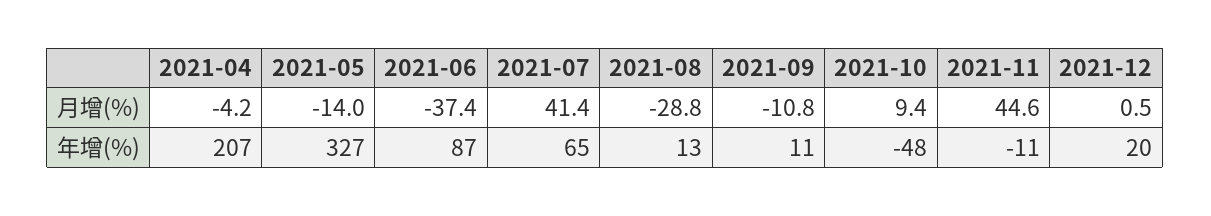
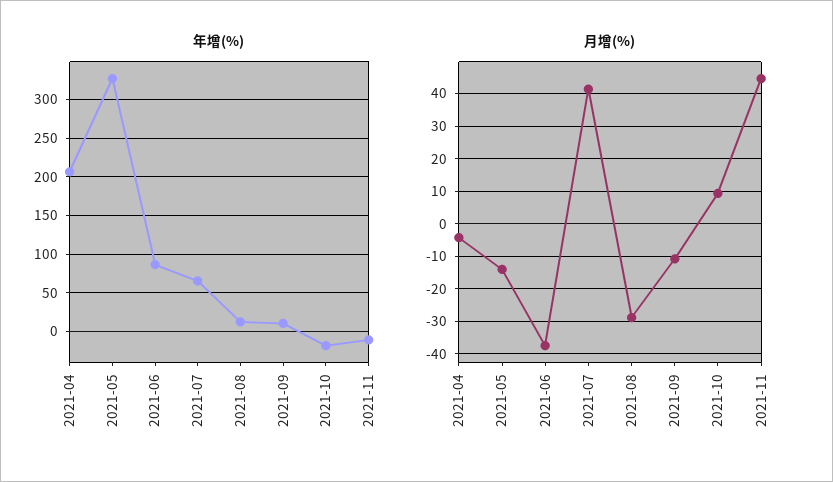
月增(%), 2021-12: 0.5 -> none
年增(%), 2021-10: -48 -> -20
年增(%), 2021-12: 20 -> none

